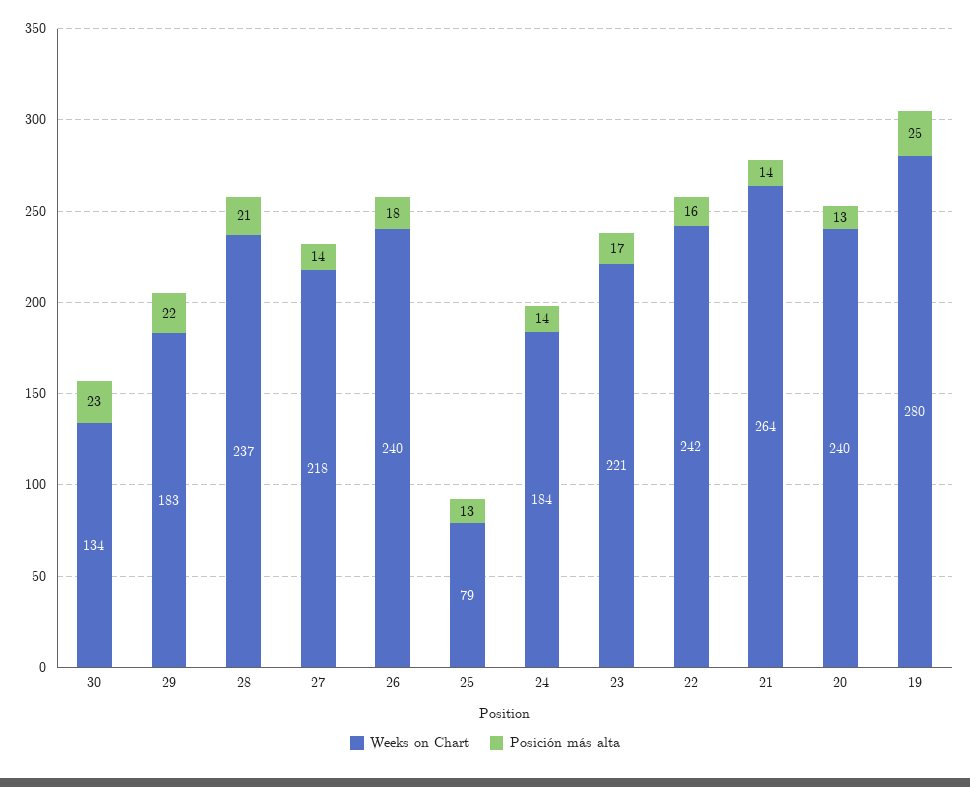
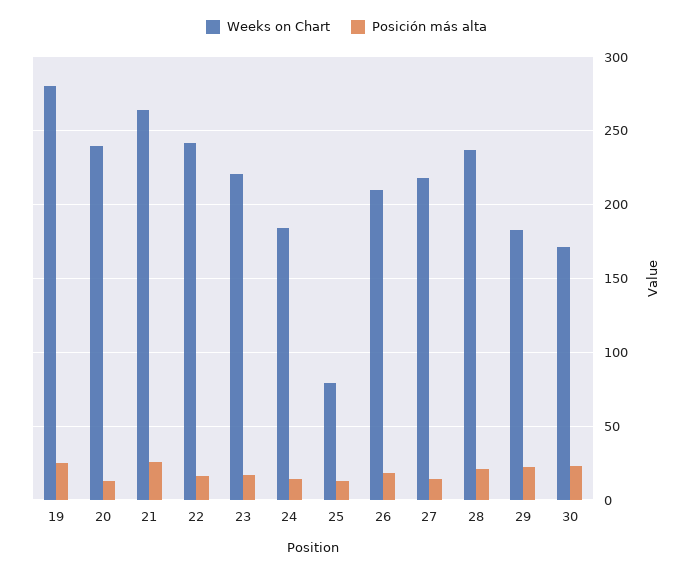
Weeks on Chart, 30: 134 -> 170
Weeks on Chart, 26: 240 -> 210
Posición más alta, 21: 14 -> 25

